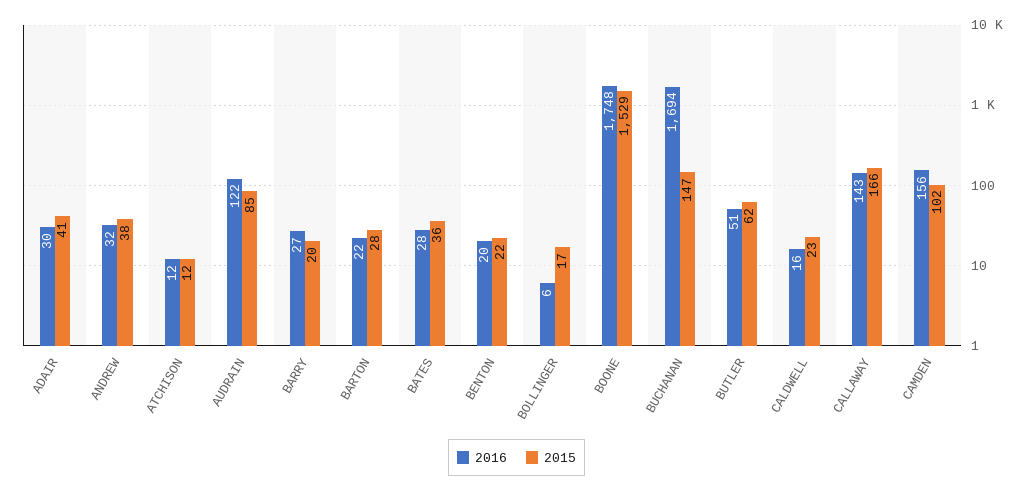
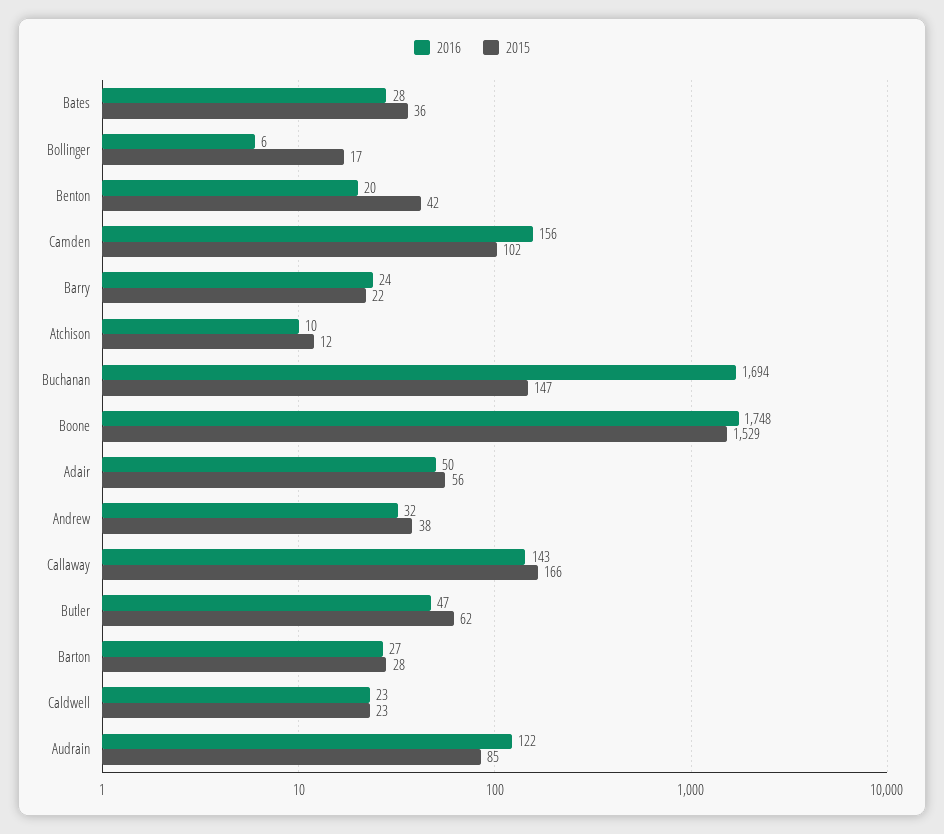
2016, ADAIR: 30 -> 50
2015, ADAIR: 41 -> 56
2016, ATCHISON: 12 -> 10
2016, BARRY: 27 -> 24
2015, BARRY: 20 -> 22
2016, BARTON: 22 -> 27
2015, BENTON: 22 -> 42
2016, BUTLER: 51 -> 47
2016, CALDWELL: 16 -> 23

